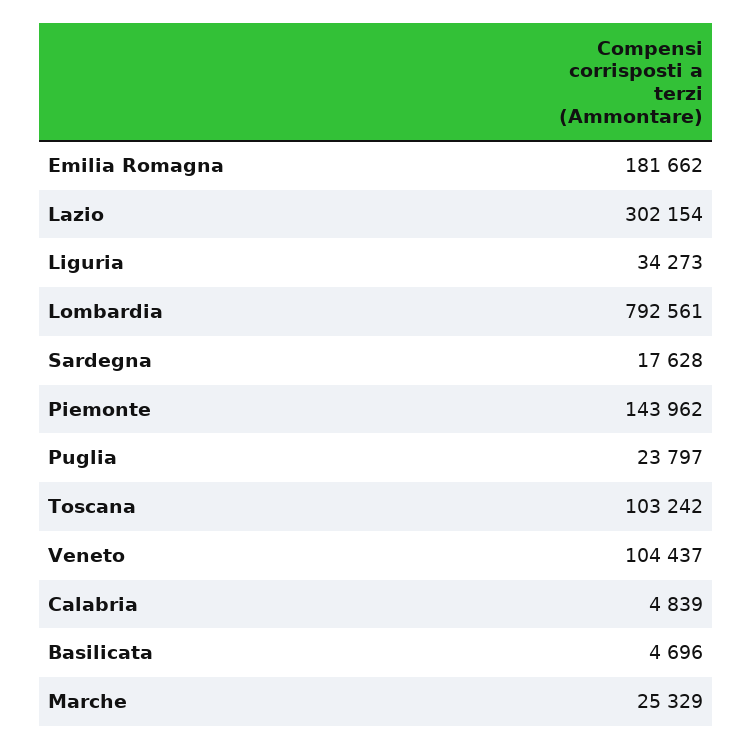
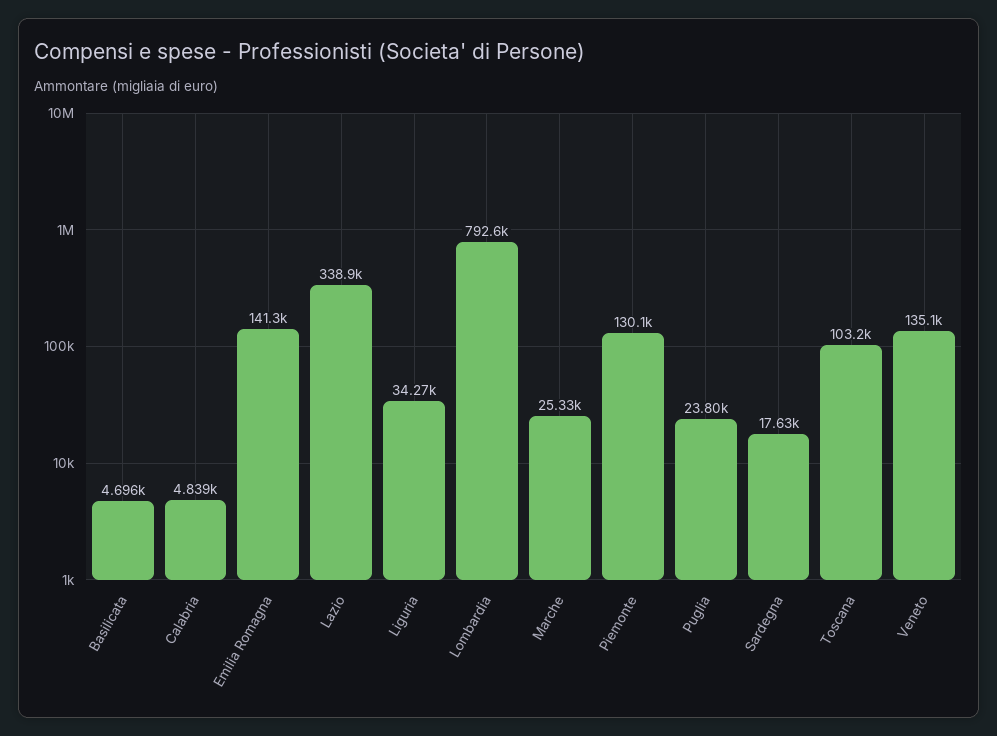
Emilia Romagna: 181662 -> 141300
Lazio: 302154 -> 338900
Piemonte: 143962 -> 130100
Veneto: 104437 -> 135100

